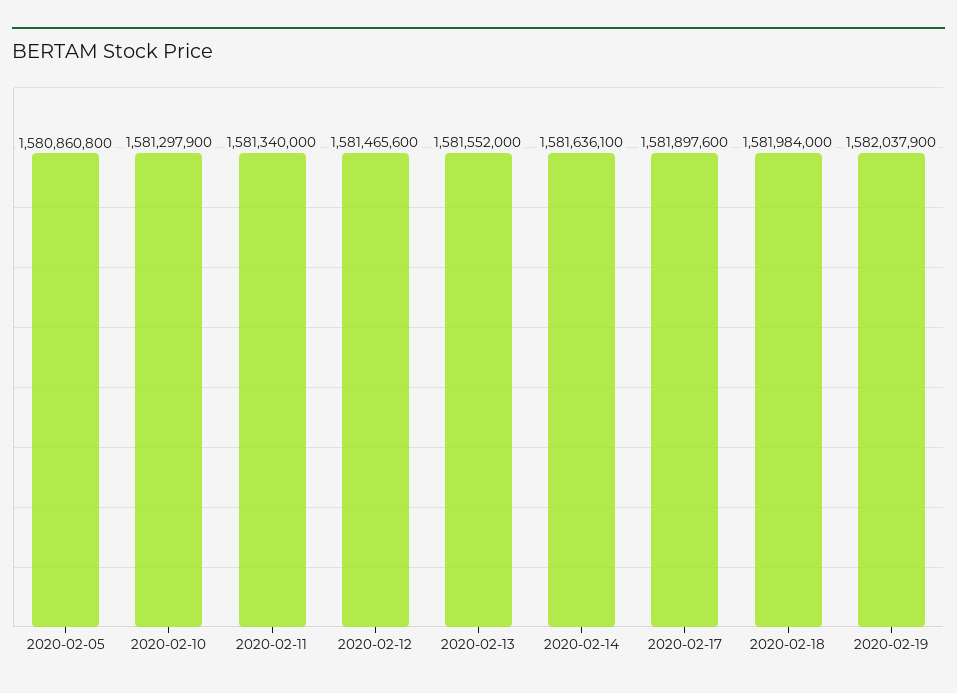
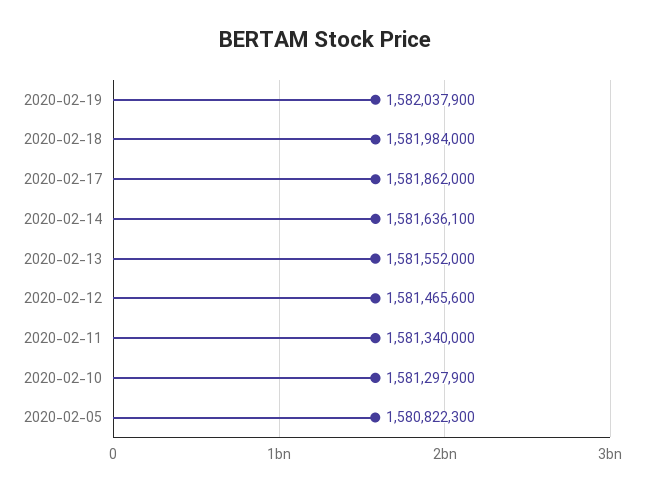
2020-02-05: 1580860800 -> 1580822300
2020-02-17: 1581897600 -> 1581862000

